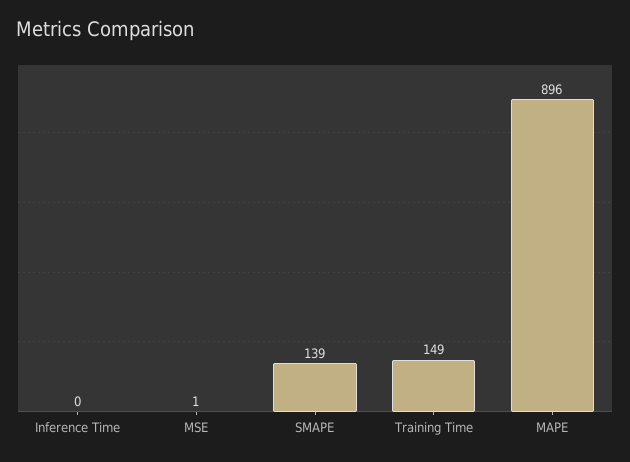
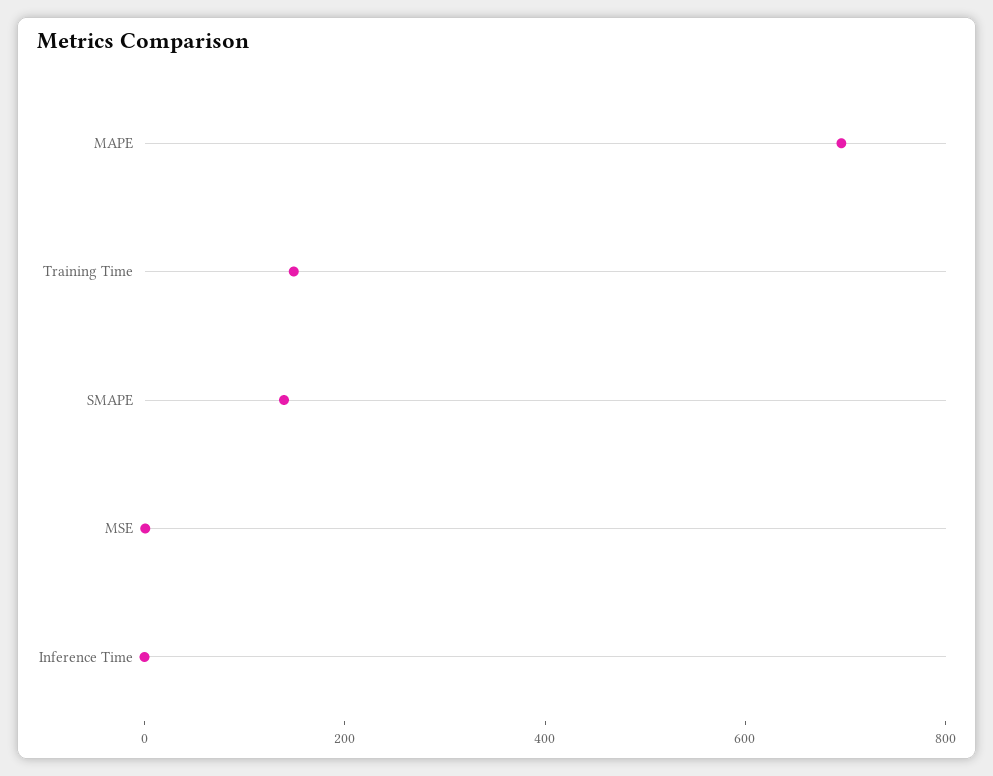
MAPE: 896 -> 700

